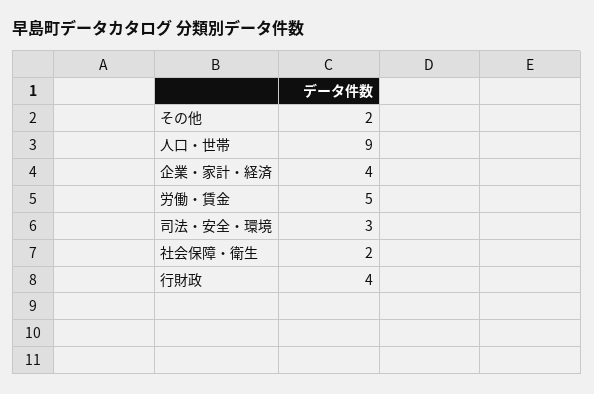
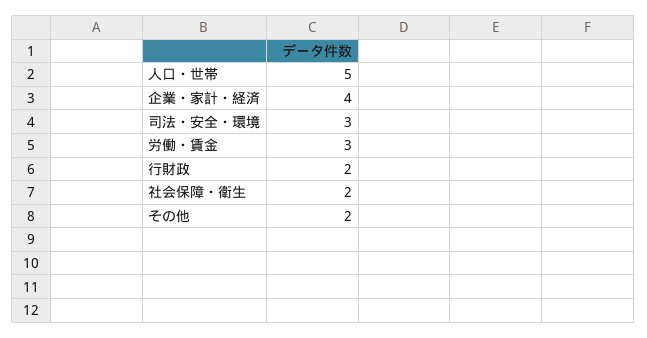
人口・世帯: 9 -> 5
労働・賃金: 5 -> 3
行財政: 4 -> 2

